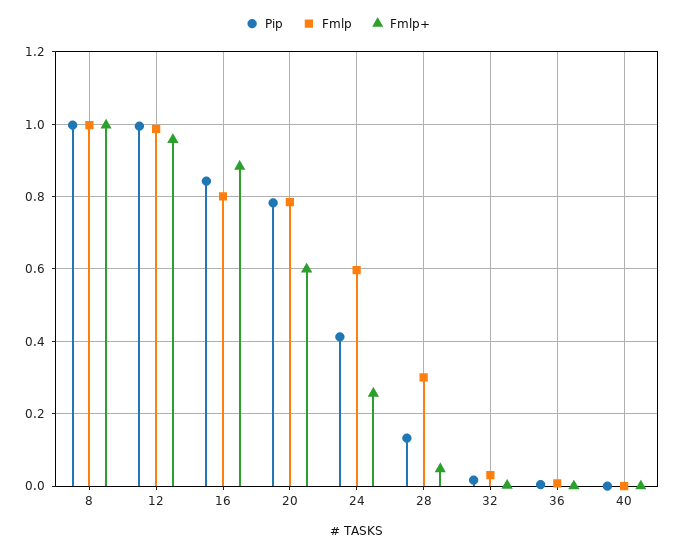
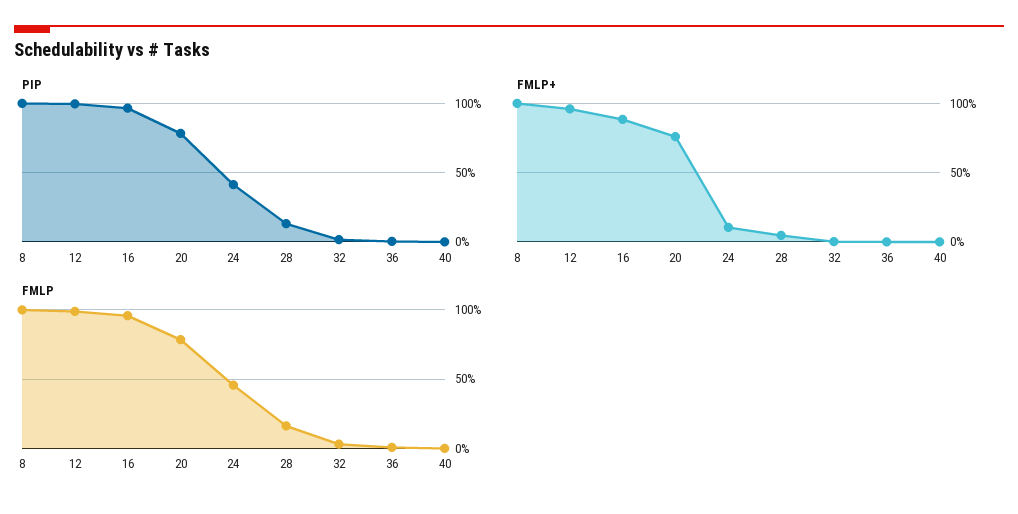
Pip, 16: 0.84 -> 0.95
Fmlp, 16: 0.8 -> 0.95
Fmlp+, 20: 0.6 -> 0.75
Fmlp, 24: 0.6 -> 0.45
Fmlp+, 24: 0.26 -> 0.1
Fmlp, 28: 0.3 -> 0.15

